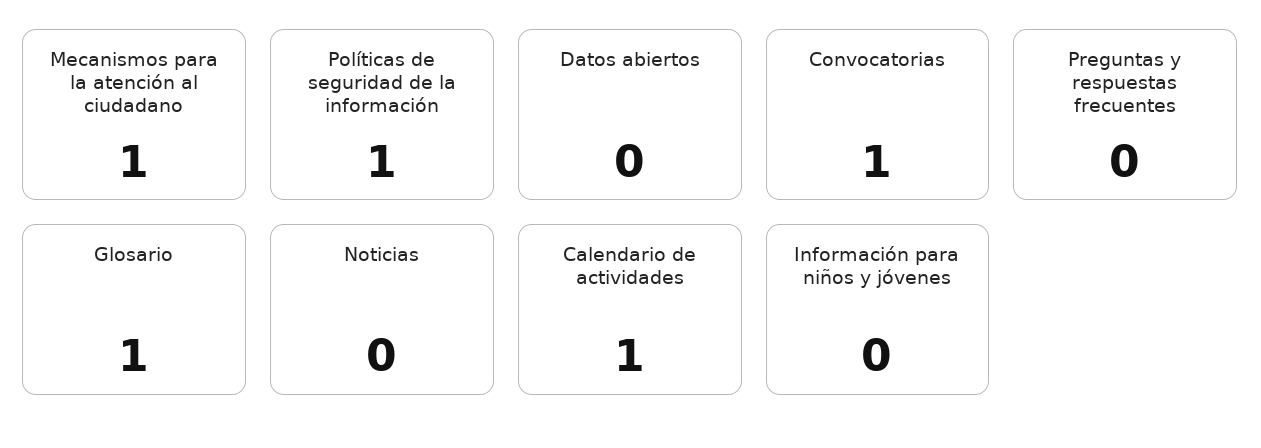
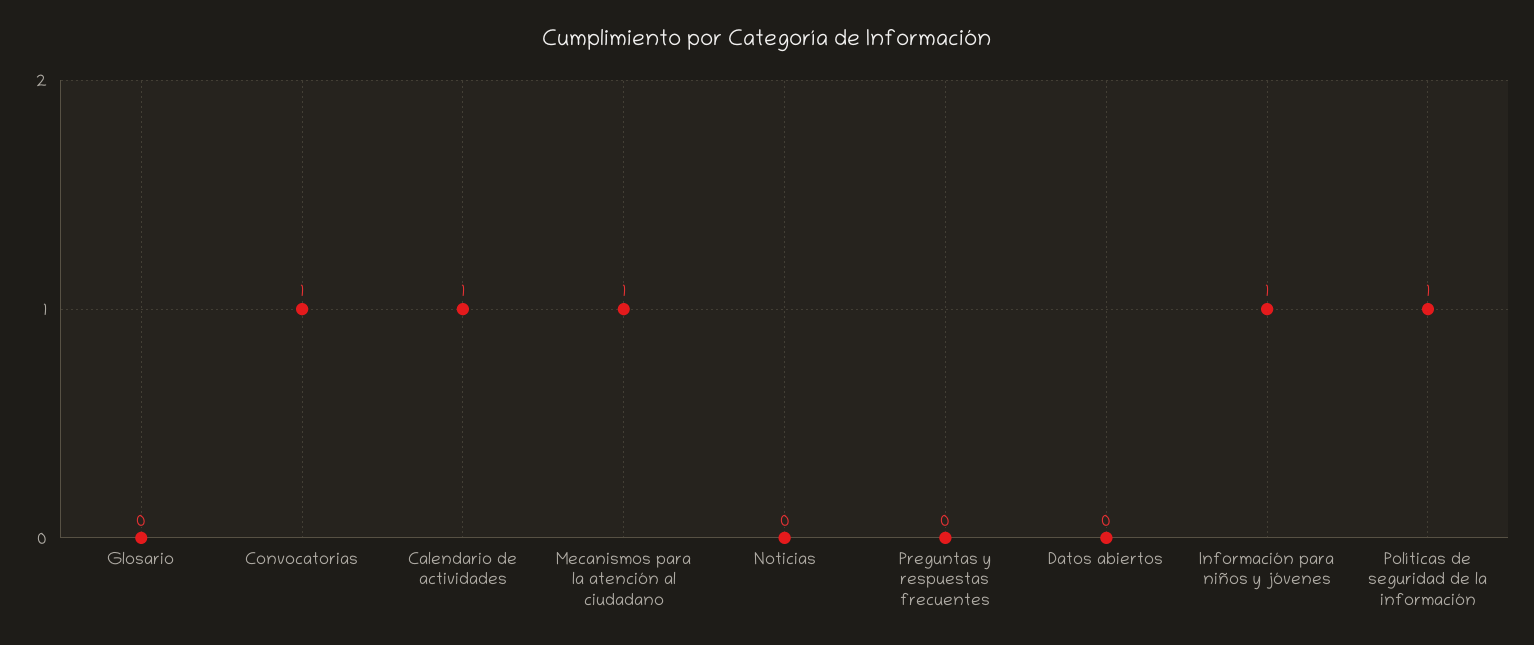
Glosario: 1 -> 0
Información para niños y jóvenes: 0 -> 1

